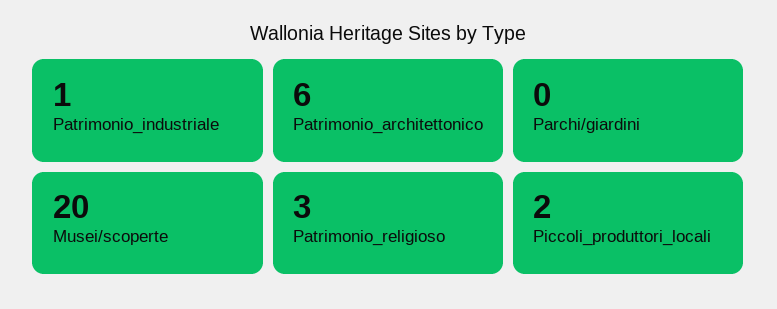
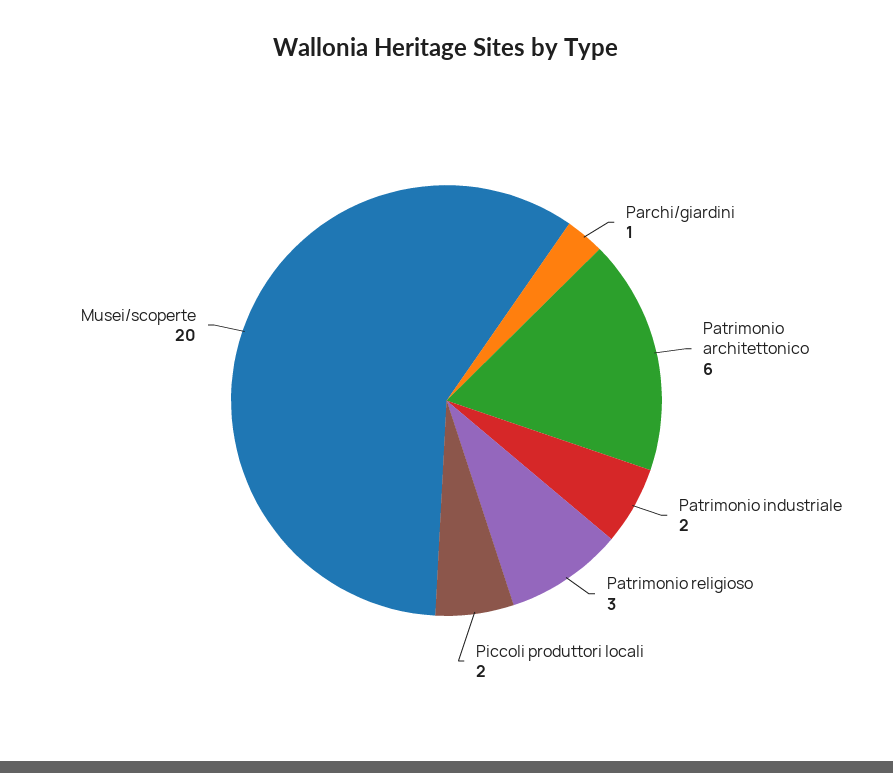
Patrimonio_industriale: 1 -> 2
Parchi/giardini: 0 -> 1

